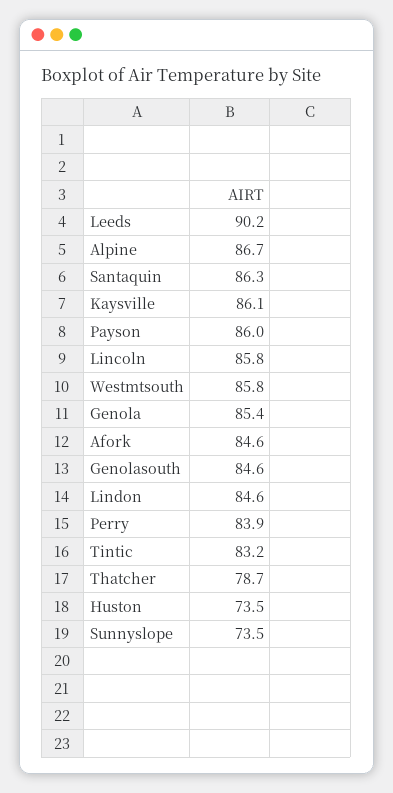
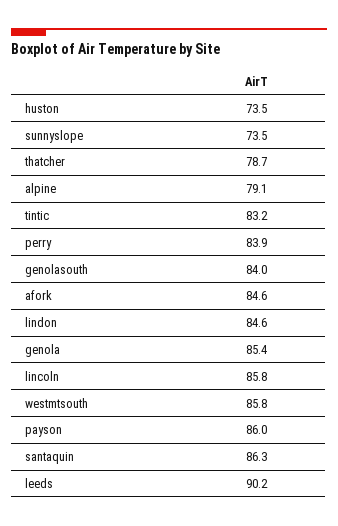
Alpine: 86.7 -> 79.1
Kaysville: 86.1 -> none
Genolasouth: 84.6 -> 84

